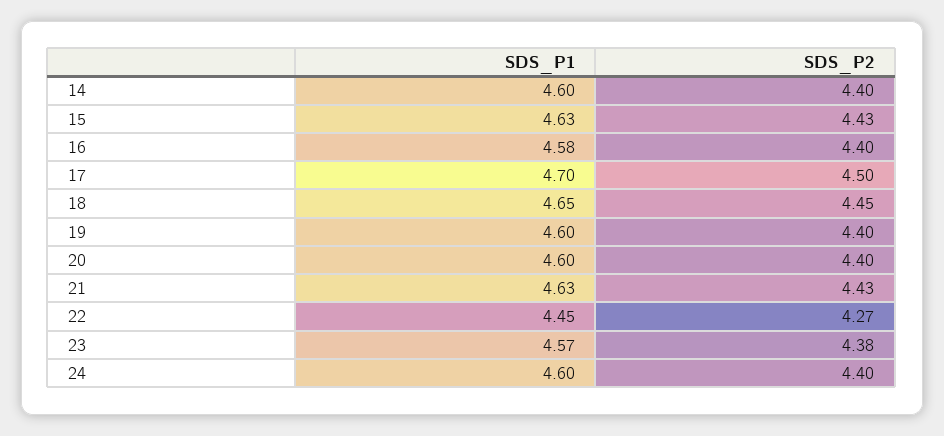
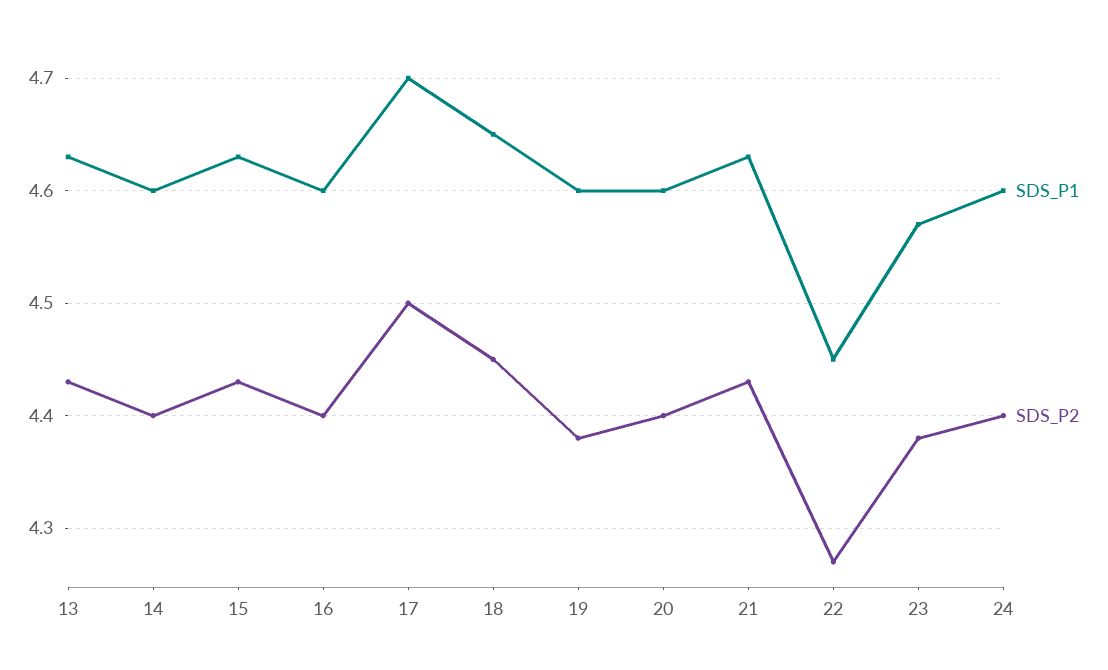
SDS_P1, 16: 4.58 -> 4.6
SDS_P2, 19: 4.4 -> 4.38
SDS_P1, 13: none -> 4.63
SDS_P2, 13: none -> 4.43

